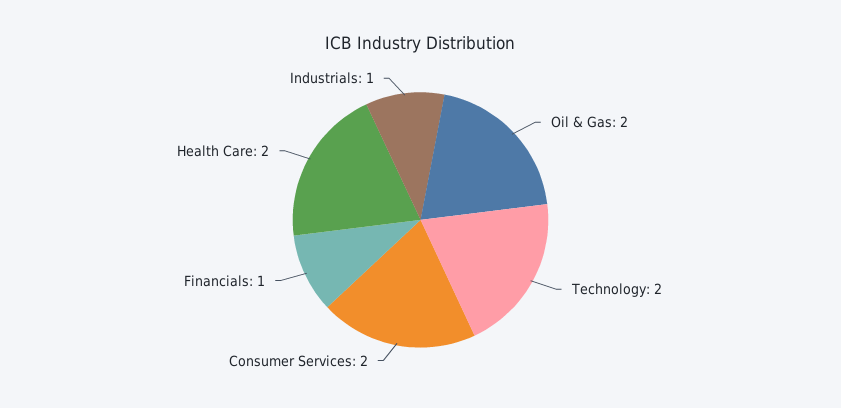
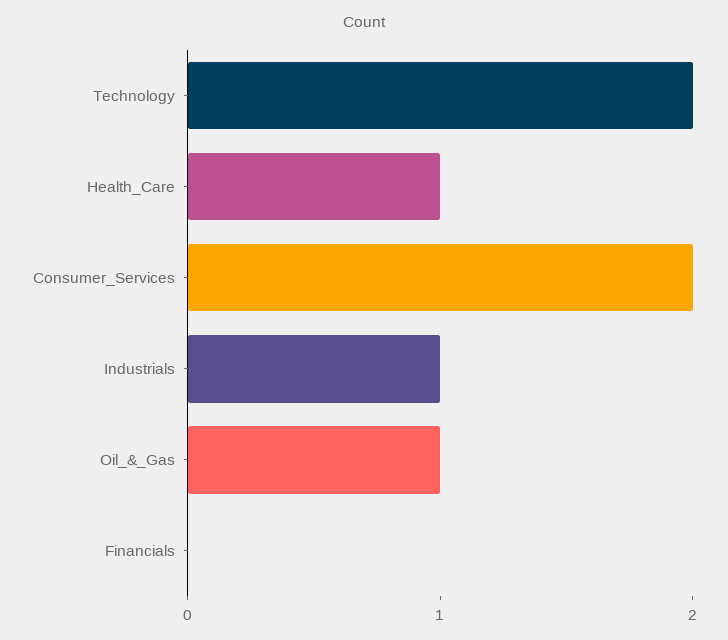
Oil & Gas: 2 -> 1
Financials: 1 -> 0
Health Care: 2 -> 1

